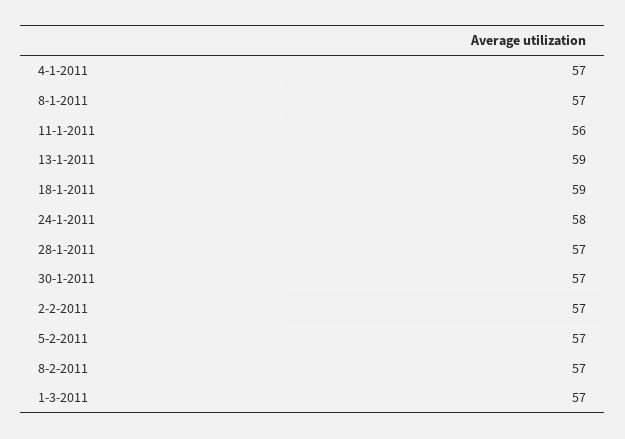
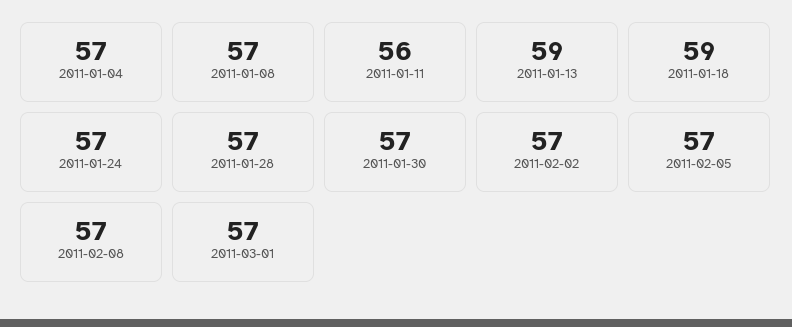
24-1-2011: 58 -> 57

